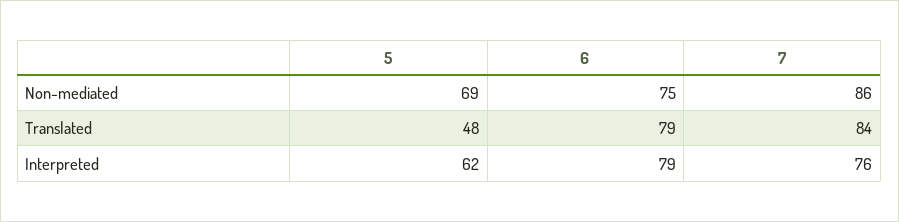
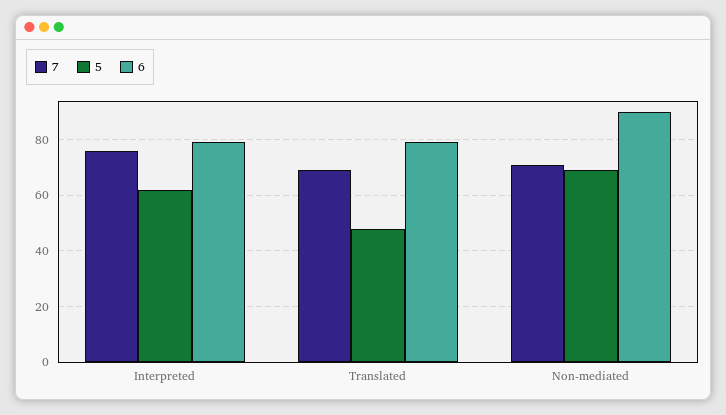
6, Non-mediated: 75 -> 90
7, Non-mediated: 86 -> 70
7, Translated: 84 -> 70

